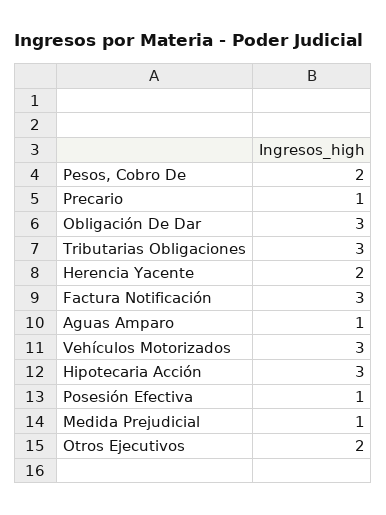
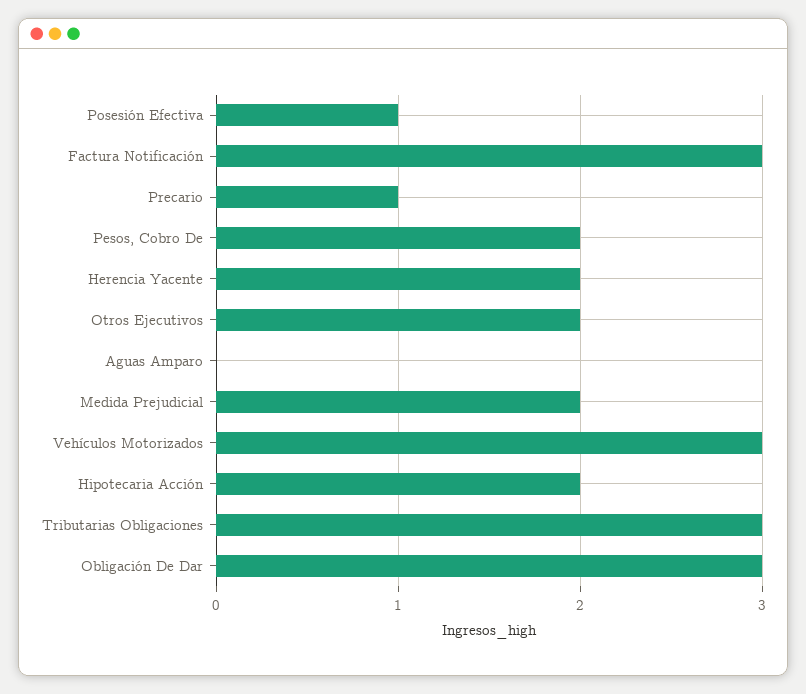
Aguas Amparo: 1 -> 0
Hipotecaria Acción: 3 -> 2
Medida Prejudicial: 1 -> 2

